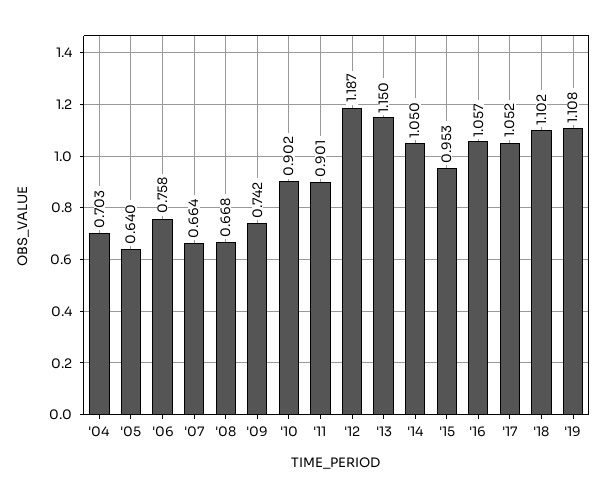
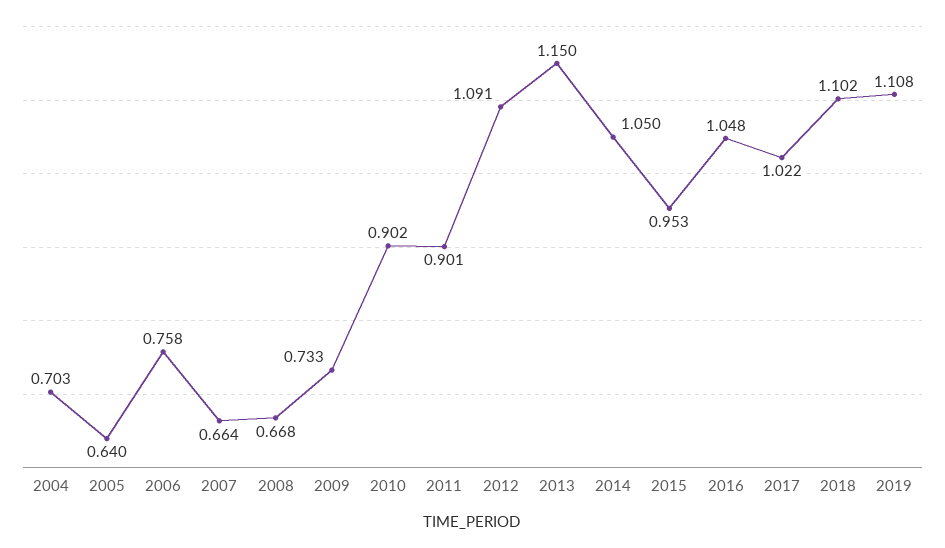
'09: 0.742 -> 0.733
'12: 1.187 -> 1.091
'16: 1.057 -> 1.048
'17: 1.052 -> 1.022

